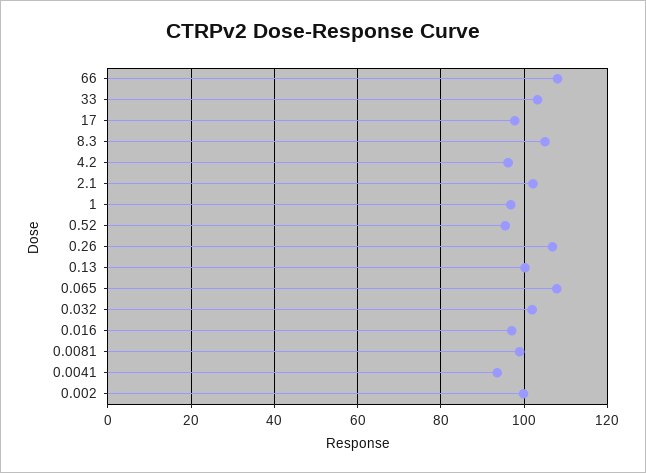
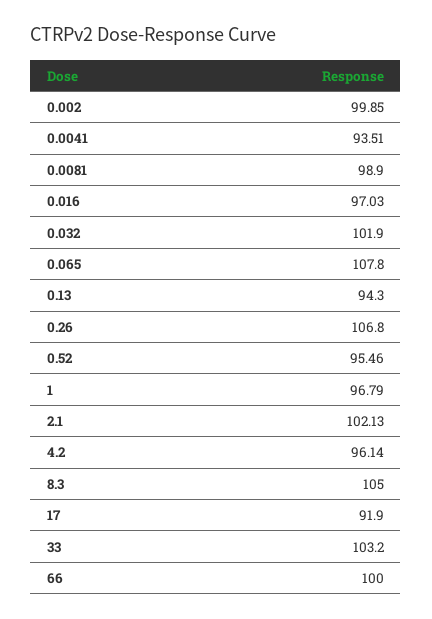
66: 108 -> 100
17: 98 -> 91.9
0.13: 100 -> 94.3

